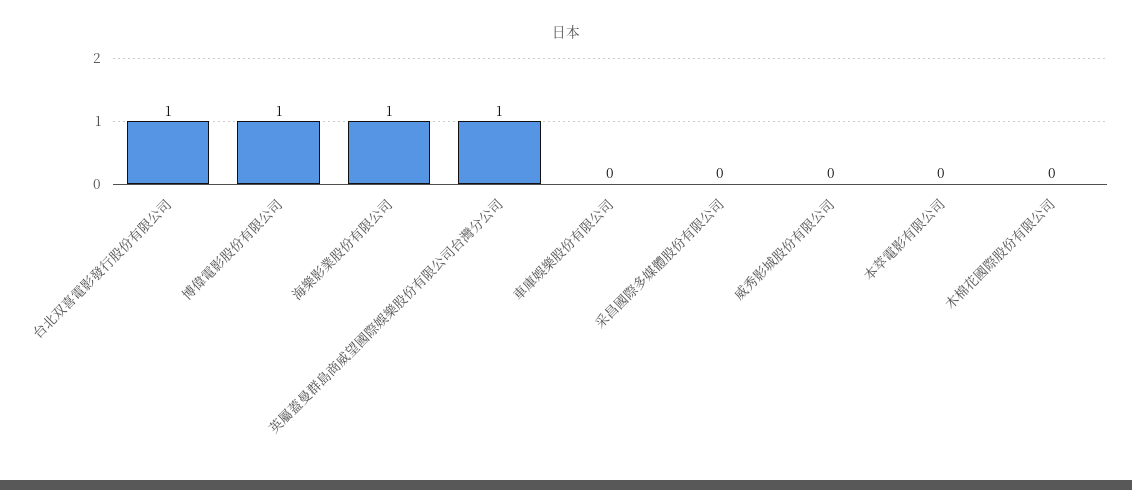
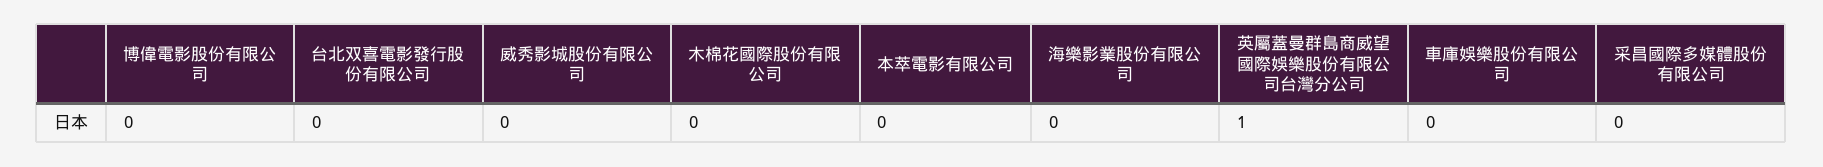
台北双喜電影發行股份有限公司: 1 -> 0
博偉電影股份有限公司: 1 -> 0
海樂影業股份有限公司: 1 -> 0

